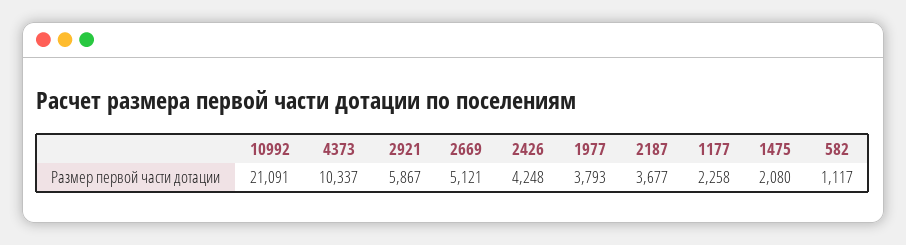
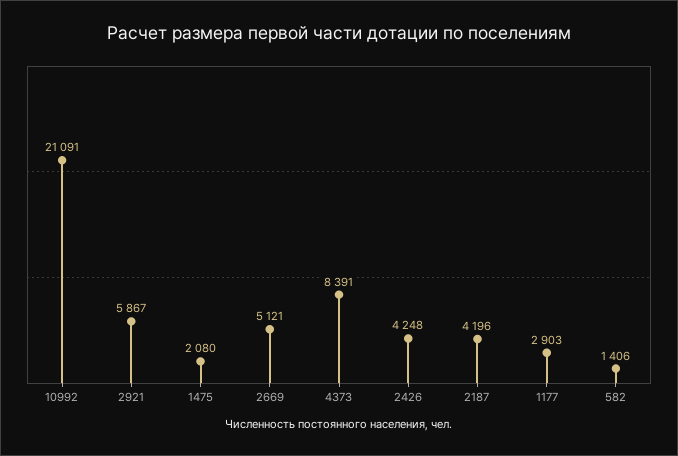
4373: 10337 -> 8391
1977: 3793 -> none
2187: 3677 -> 4196
1177: 2258 -> 2903
582: 1117 -> 1406

